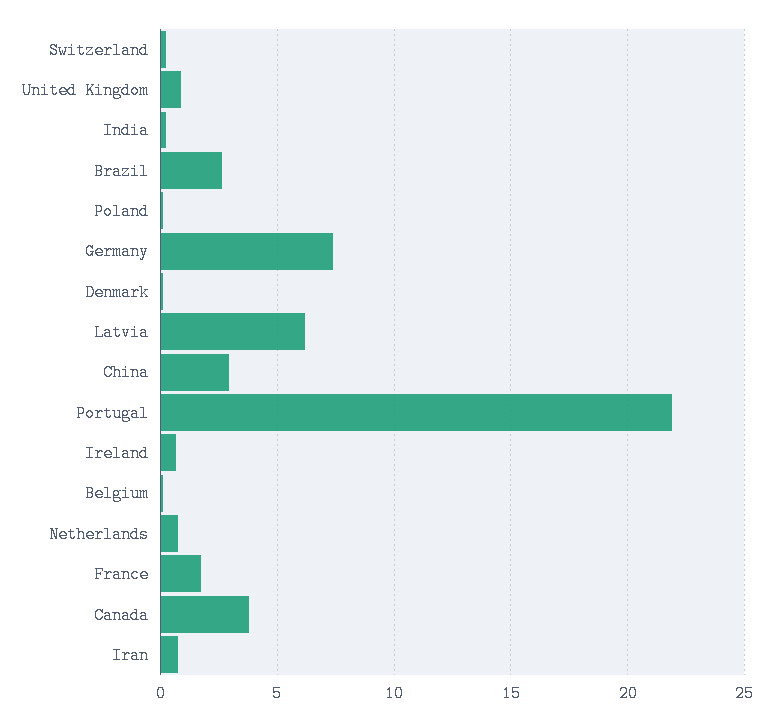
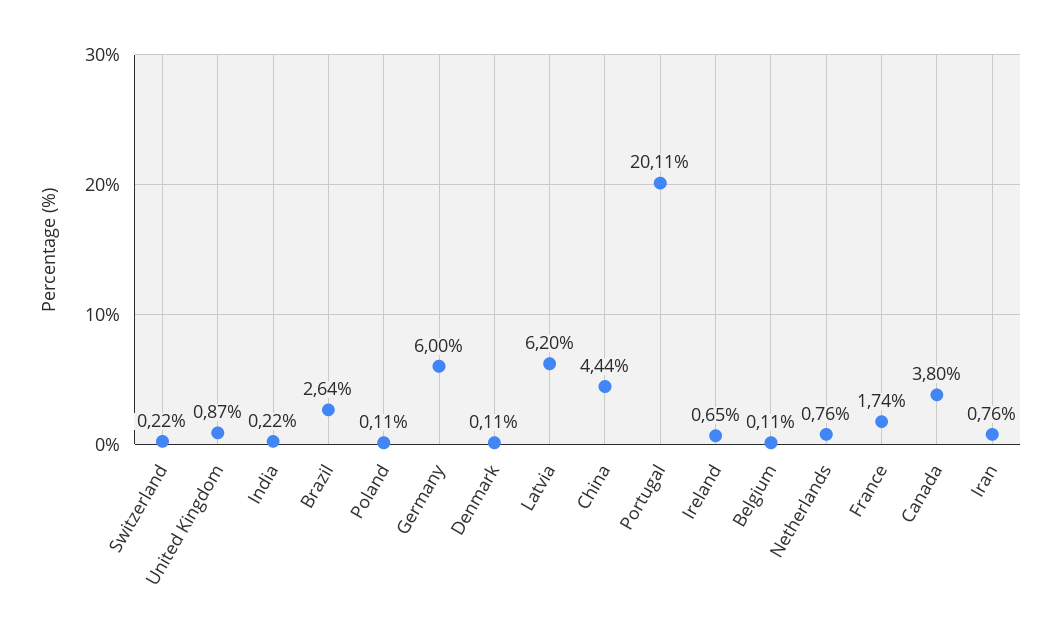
Germany: 7.5 -> 6
China: 3 -> 4.44
Portugal: 22 -> 20.11

